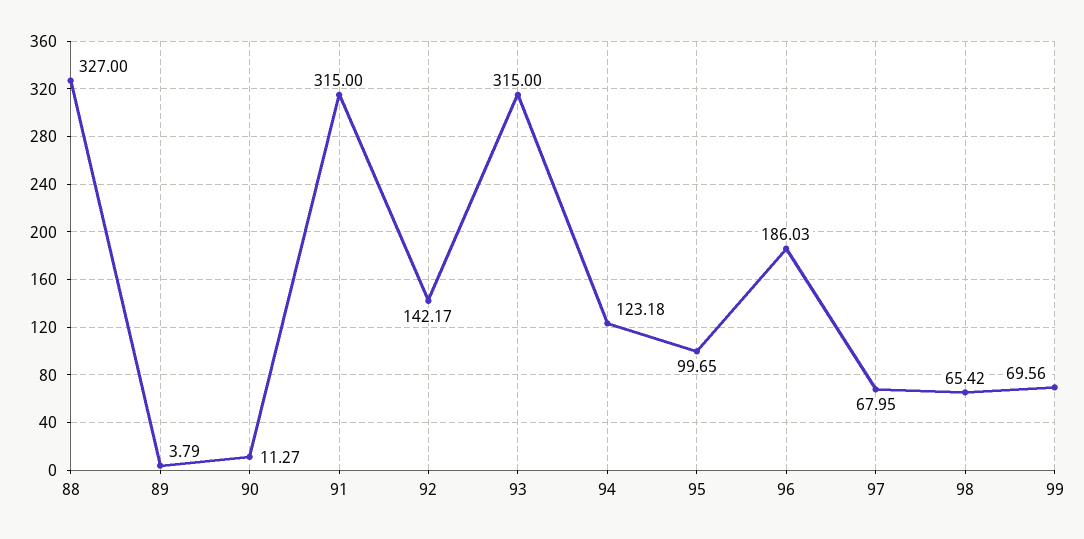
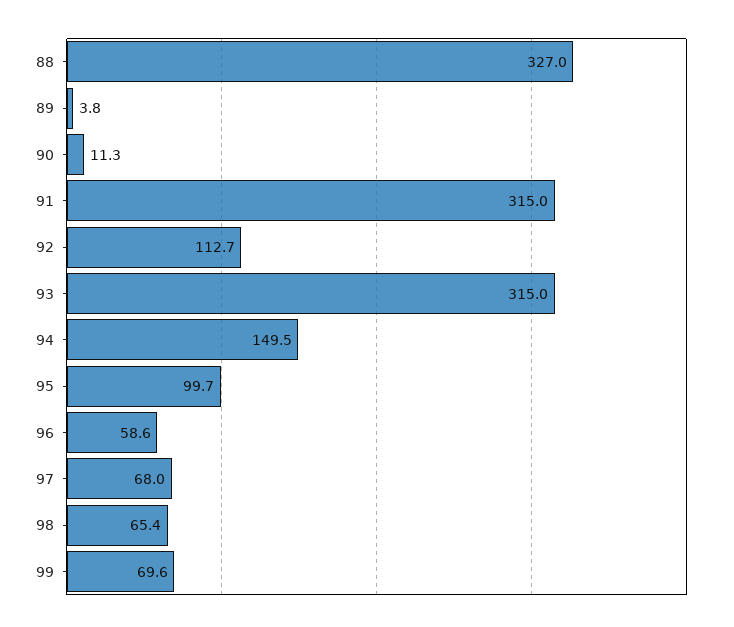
92: 142.17 -> 112.7
94: 123.18 -> 149.5
96: 186.03 -> 58.6

